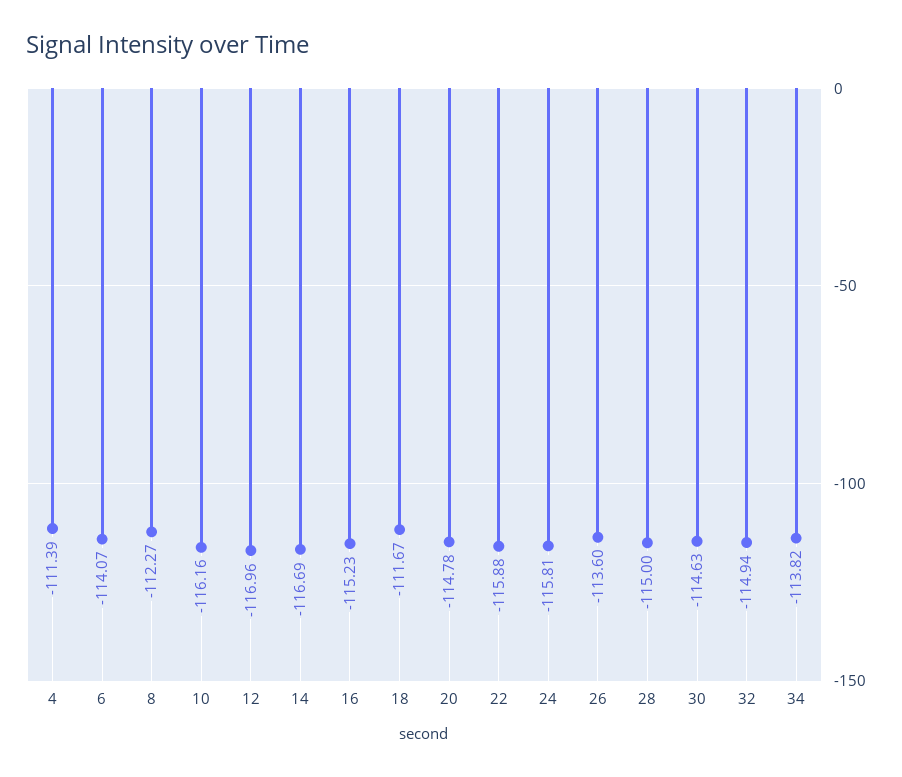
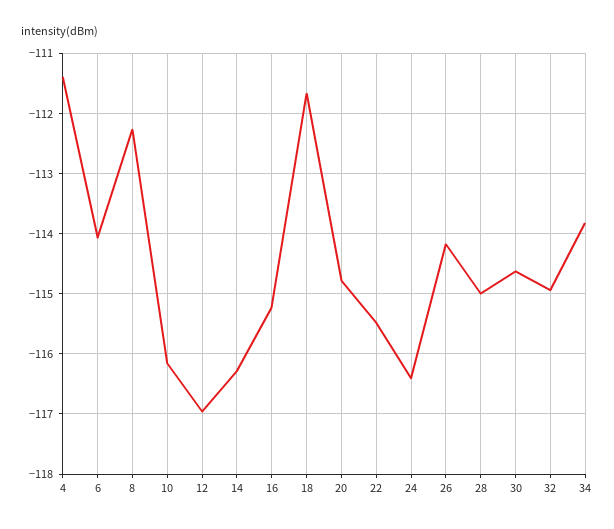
14: -116.69 -> -116.3
22: -115.88 -> -115.5
24: -115.81 -> -116.4
26: -113.6 -> -114.2

